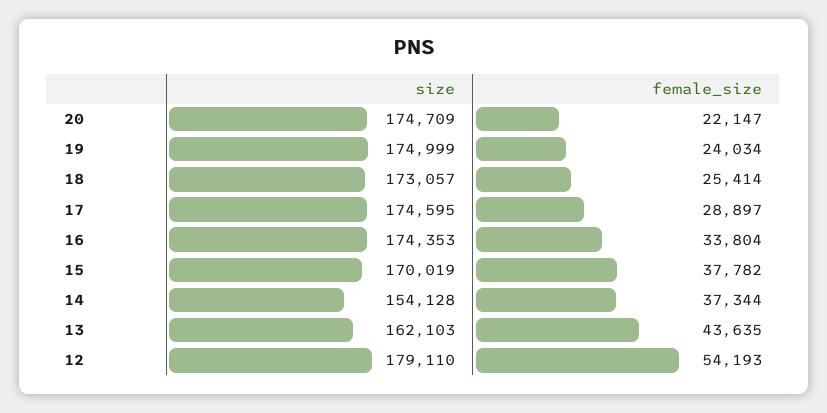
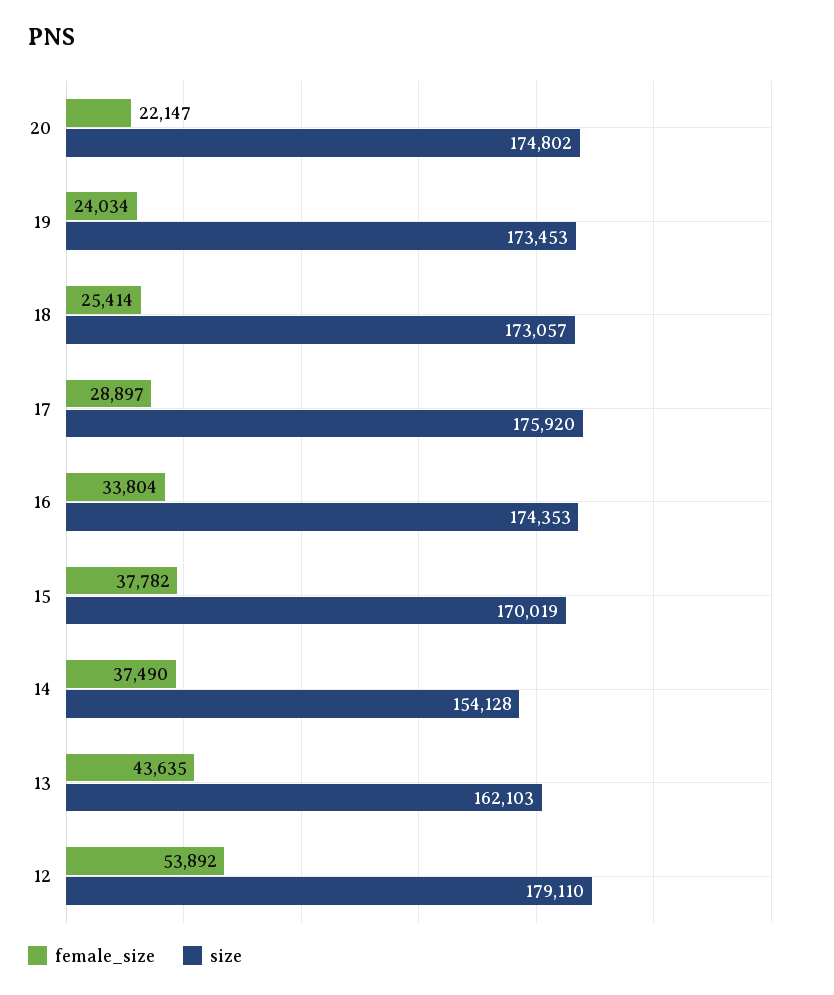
size, 20: 174709 -> 174802
size, 19: 174999 -> 173453
size, 17: 174595 -> 175920
female_size, 14: 37344 -> 37490
female_size, 12: 54193 -> 53892

